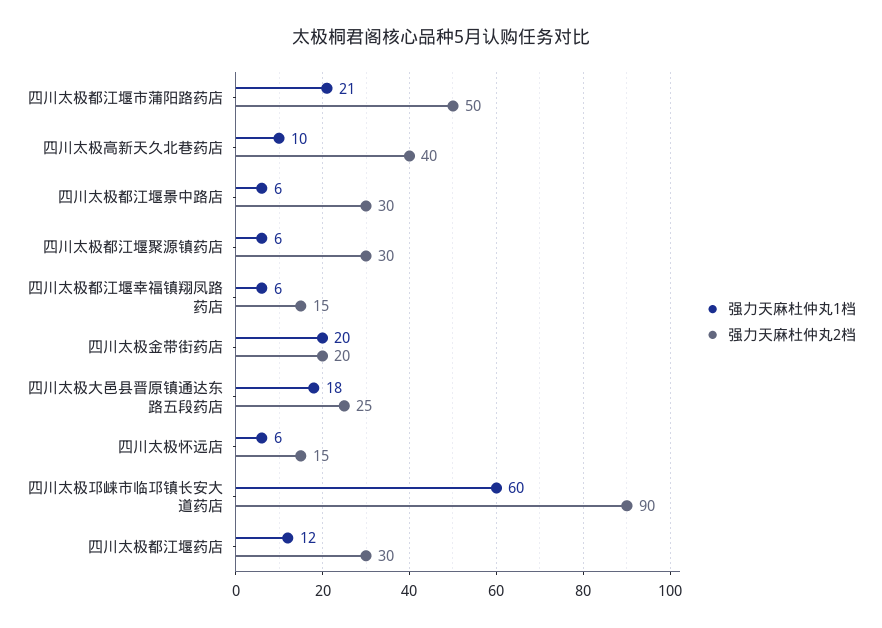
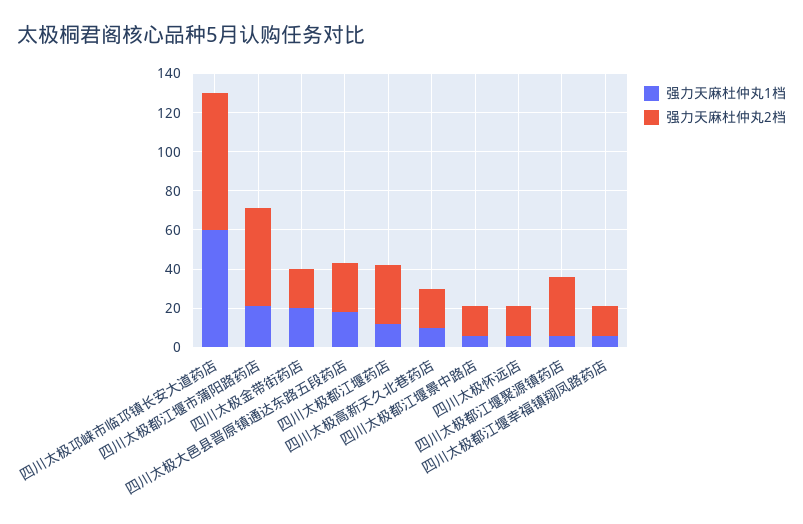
强力天麻杜仲丸2档, 四川太极高新天久北巷药店: 40 -> 20
强力天麻杜仲丸2档, 四川太极都江堰景中路店: 30 -> 15
强力天麻杜仲丸2档, 四川太极邛崃市临邛镇长安大道药店: 90 -> 70

